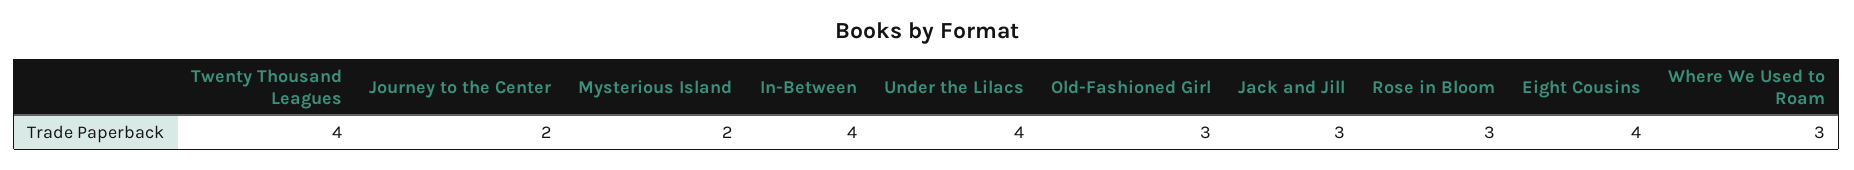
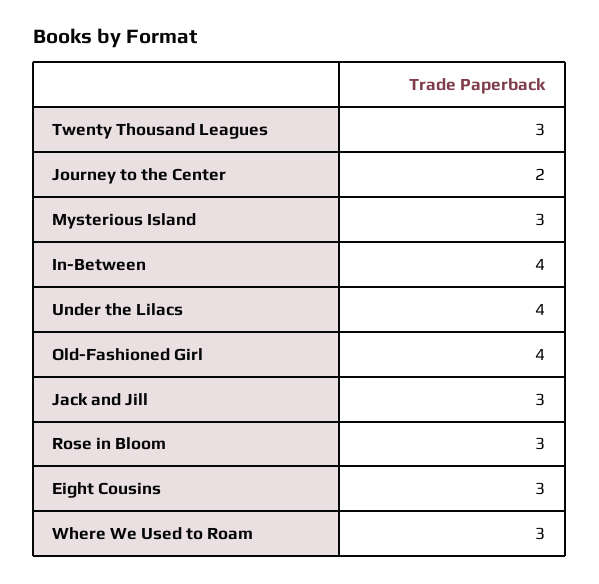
Twenty Thousand Leagues: 4 -> 3
Mysterious Island: 2 -> 3
Old-Fashioned Girl: 3 -> 4
Eight Cousins: 4 -> 3

